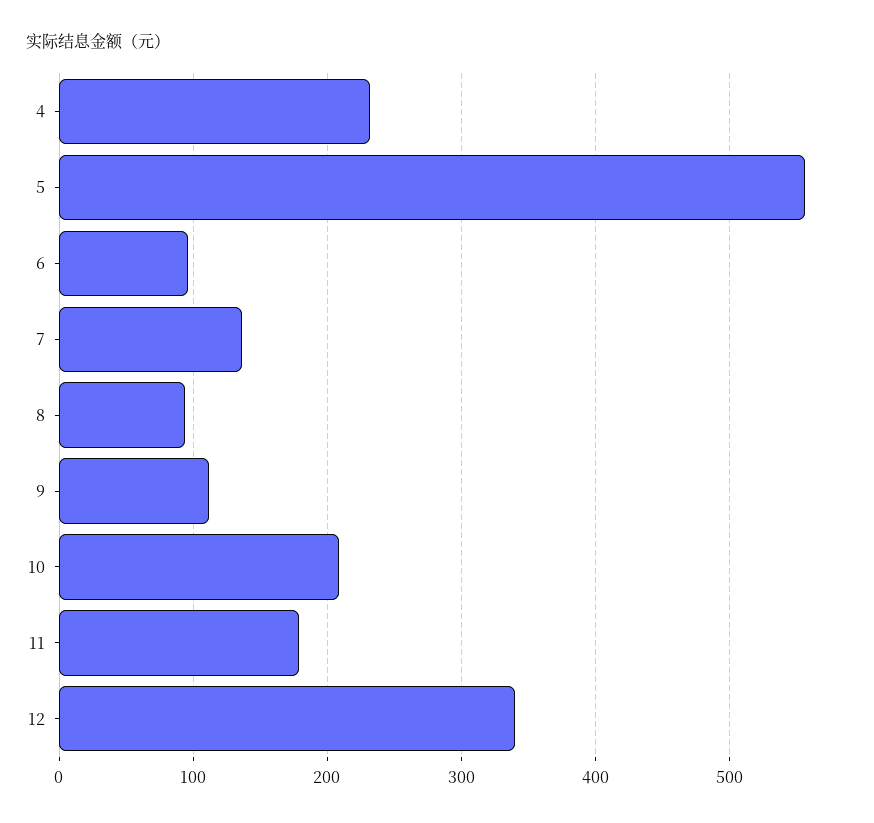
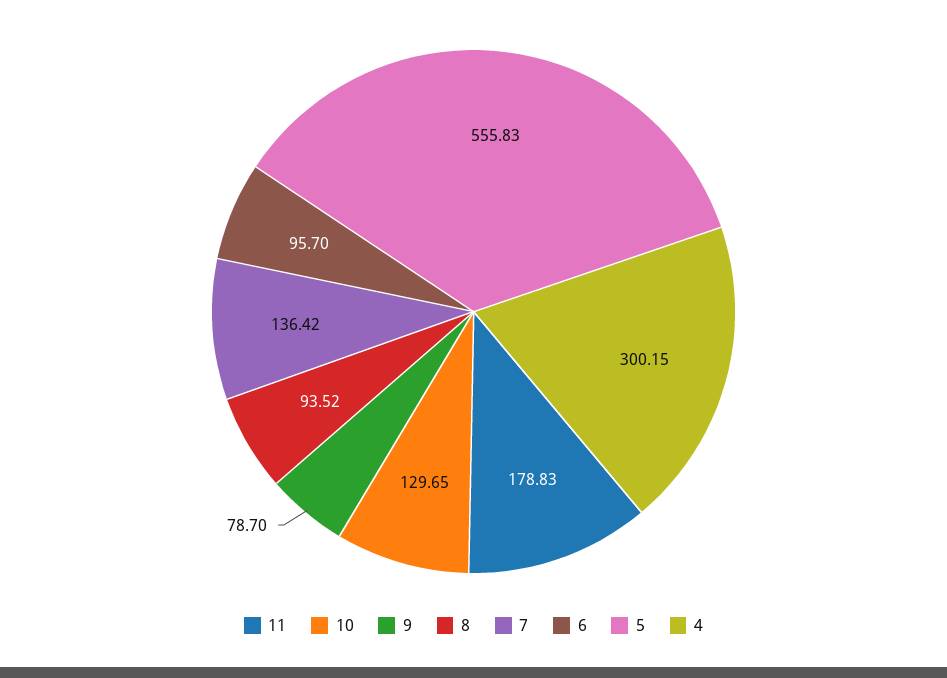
4: 230 -> 300.15
9: 110 -> 78.7
10: 210 -> 129.65
12: 340 -> none

